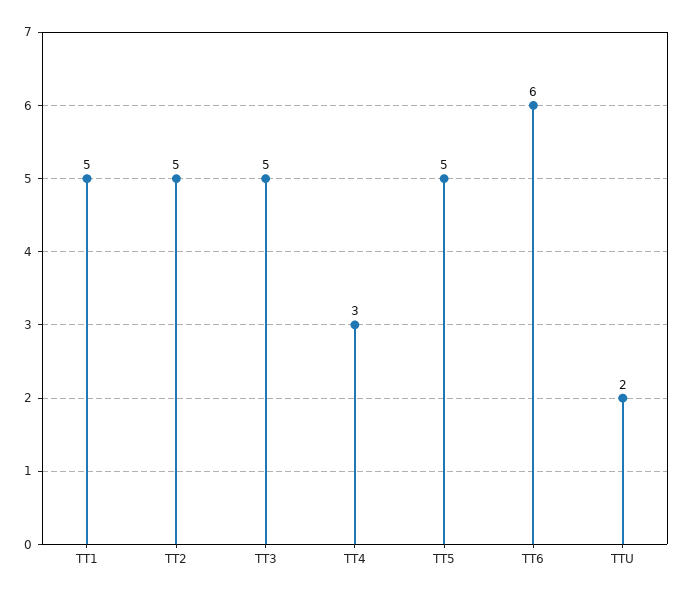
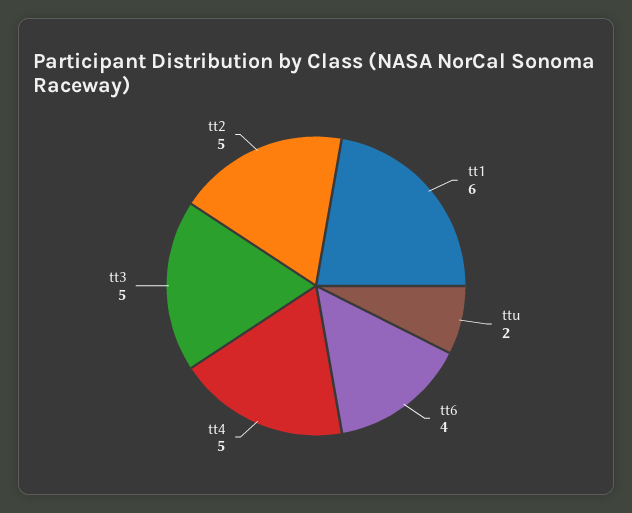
TT1: 5 -> 6
TT4: 3 -> 5
TT5: 5 -> none
TT6: 6 -> 4

